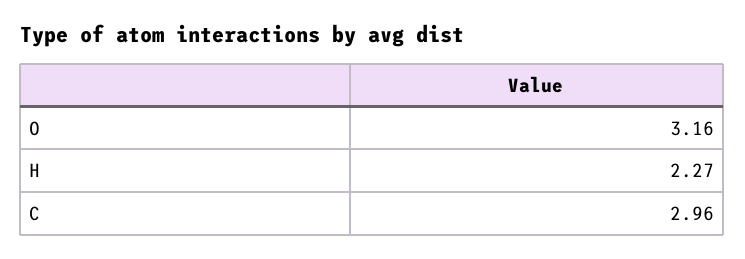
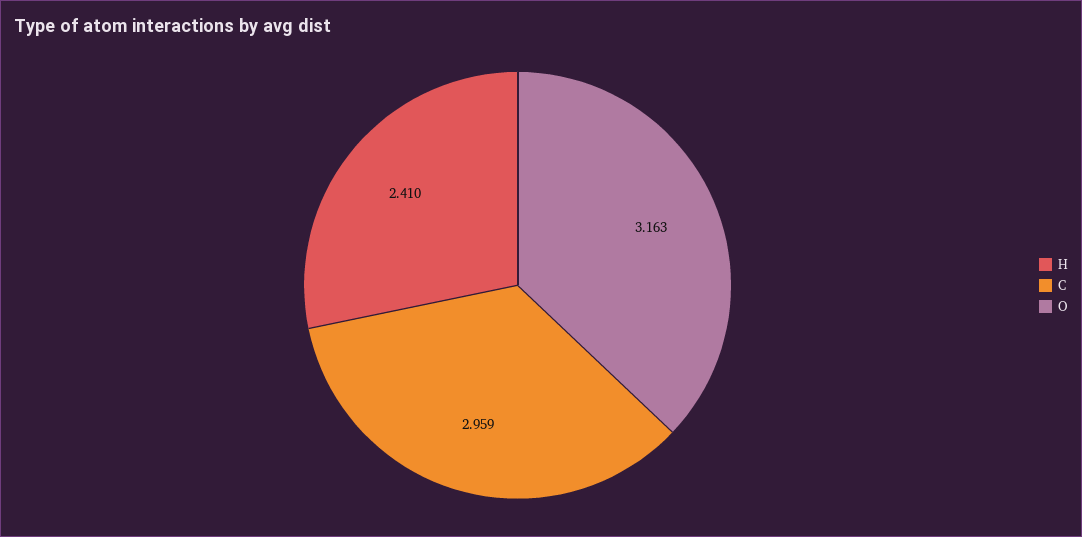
H: 2.27 -> 2.41

